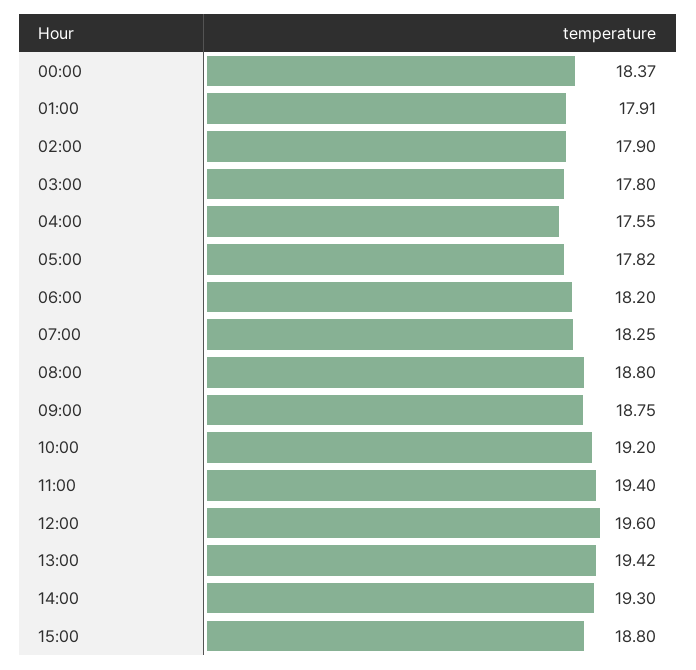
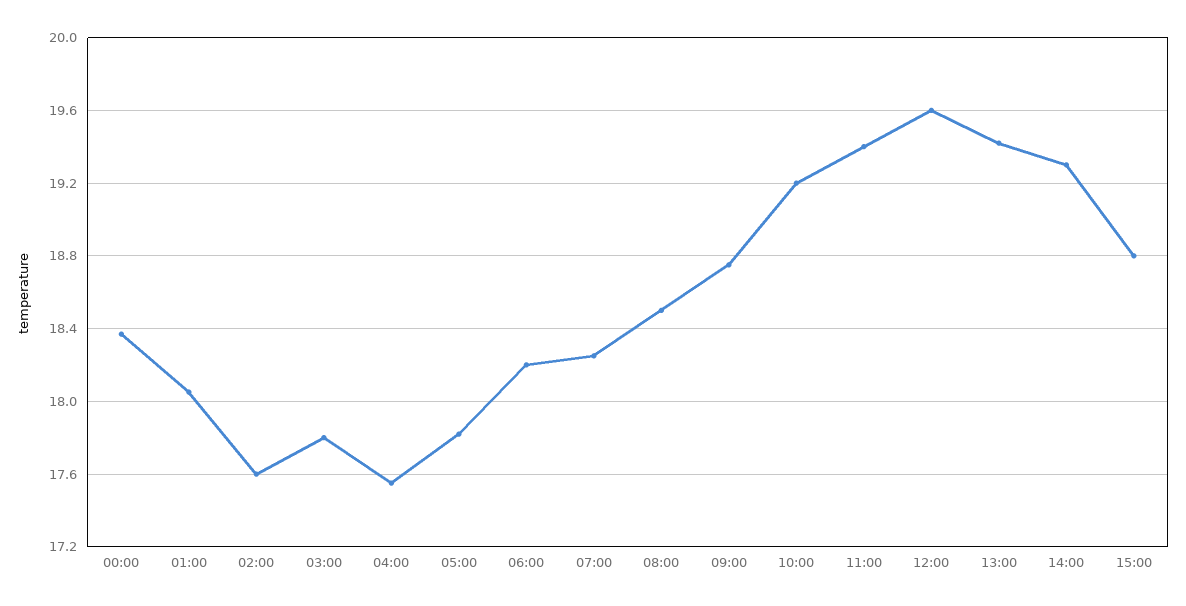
01:00: 17.91 -> 18.05
02:00: 17.9 -> 17.6
08:00: 18.8 -> 18.5

